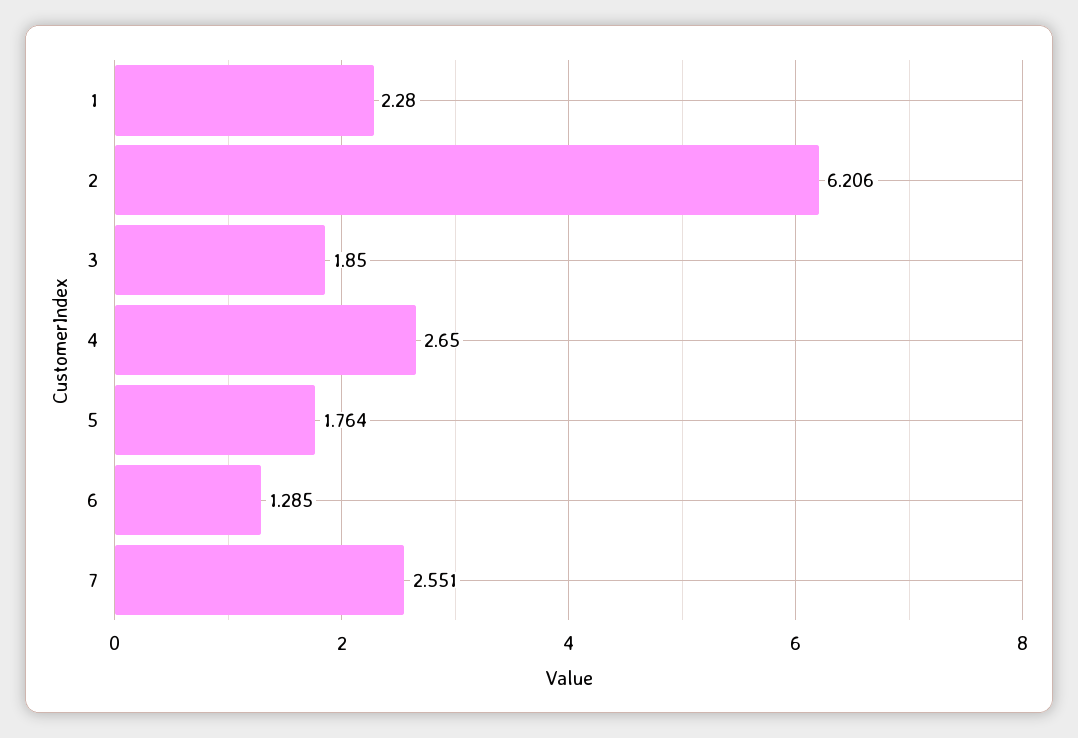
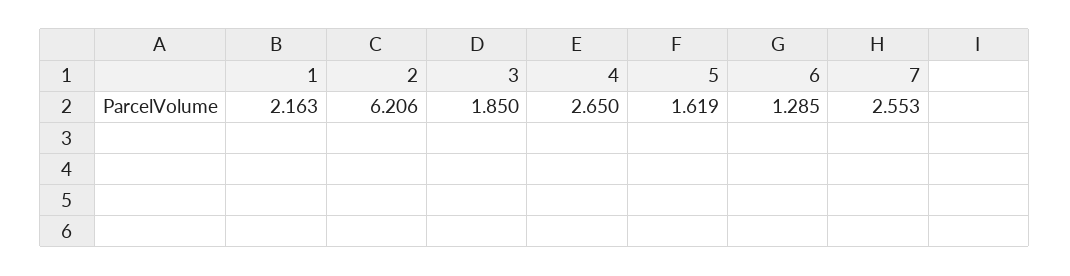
1: 2.28 -> 2.163
5: 1.764 -> 1.619
7: 2.551 -> 2.553

